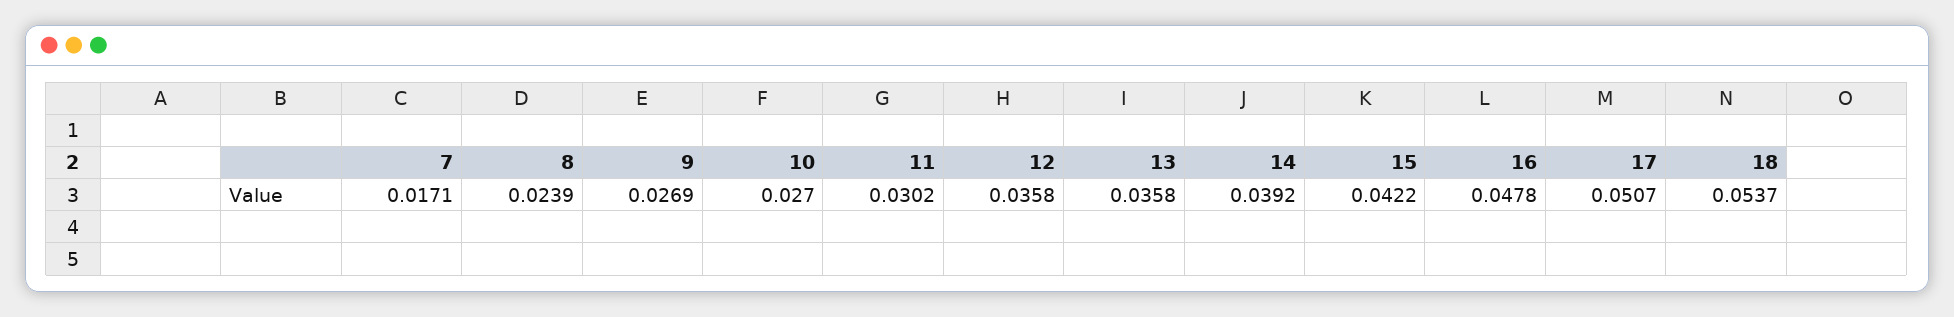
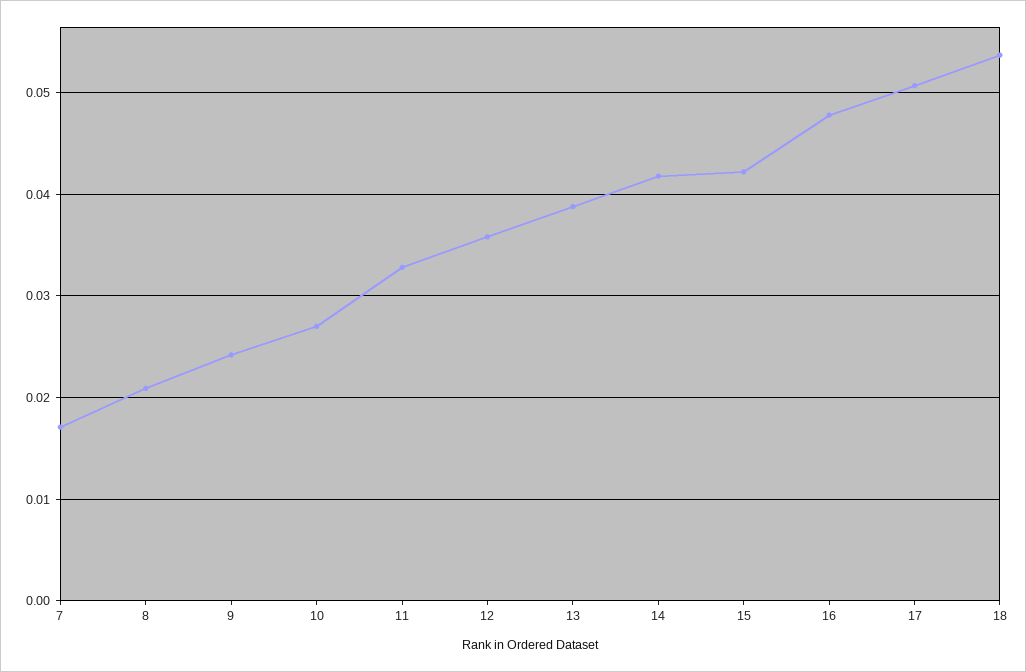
8: 0.0239 -> 0.021
9: 0.0269 -> 0.024
11: 0.0302 -> 0.033
13: 0.0358 -> 0.039
14: 0.0392 -> 0.042

